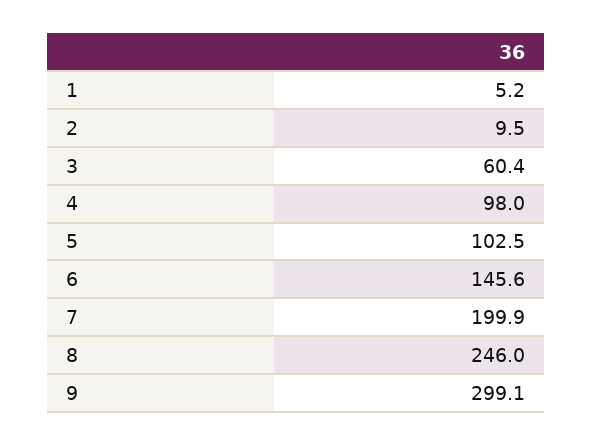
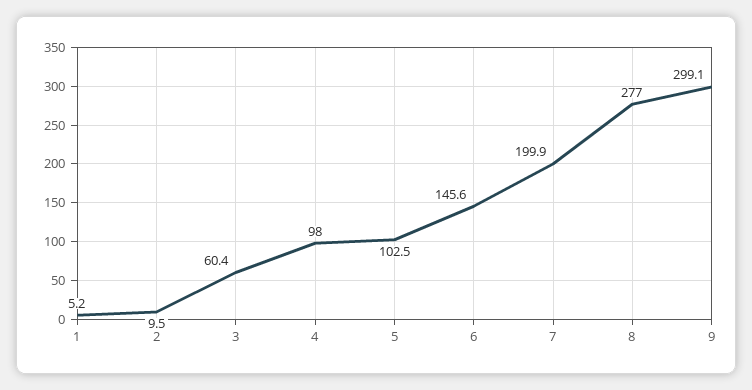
8: 246 -> 277

